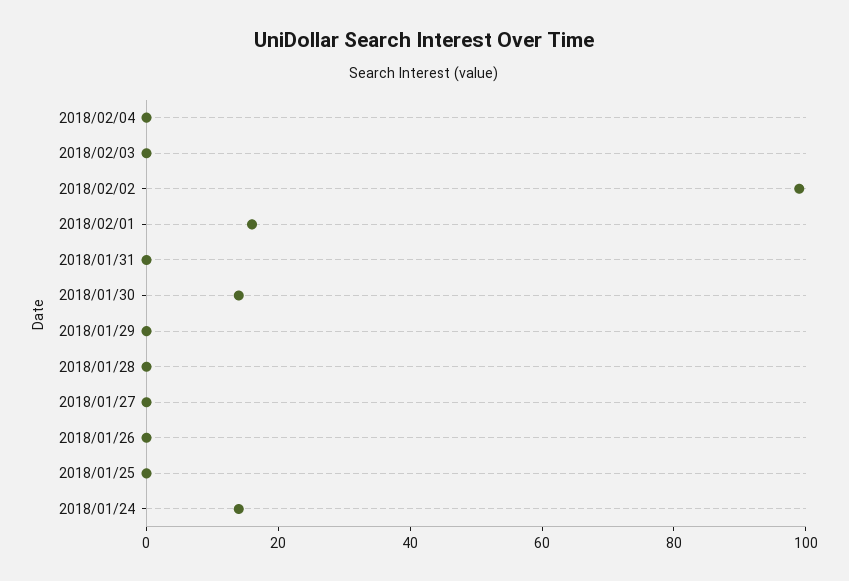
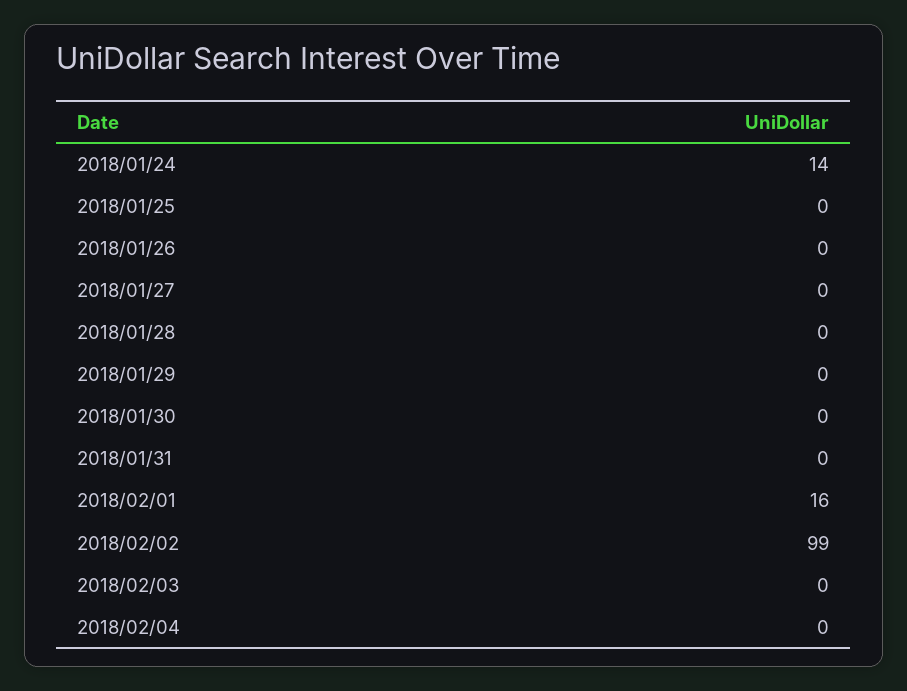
2018/01/30: 15 -> 0

